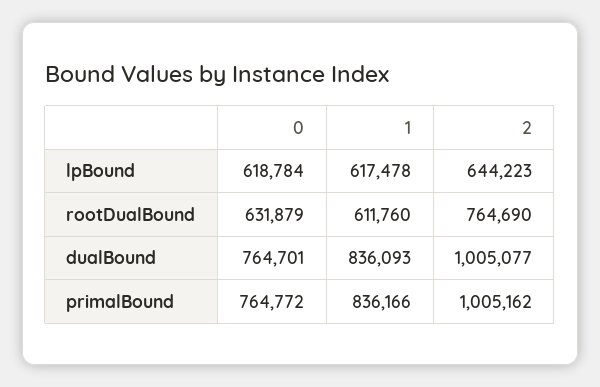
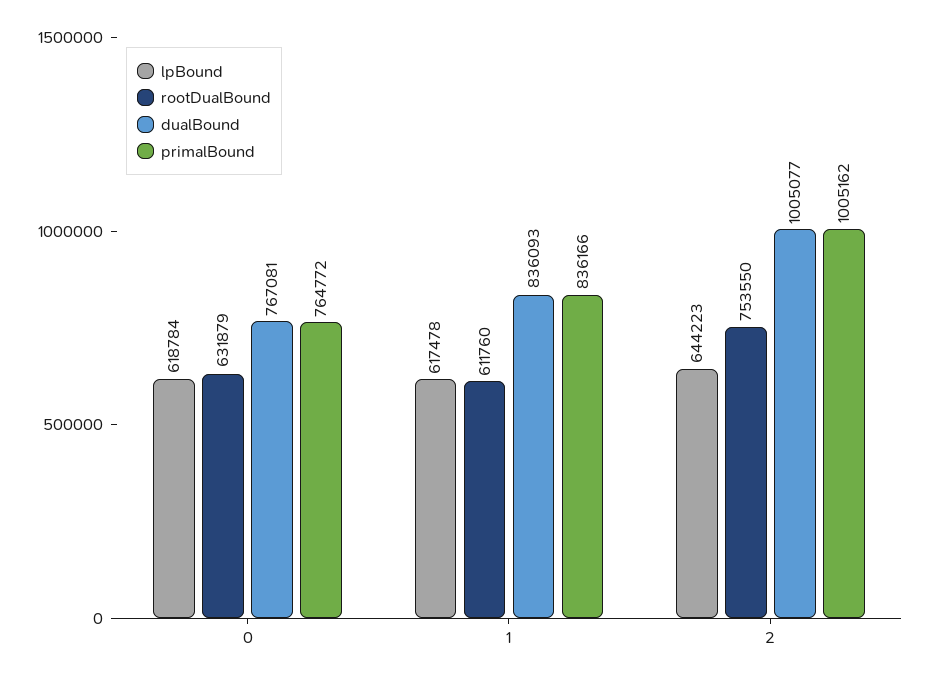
rootDualBound, 2: 764690 -> 753550
dualBound, 0: 764701 -> 767081

